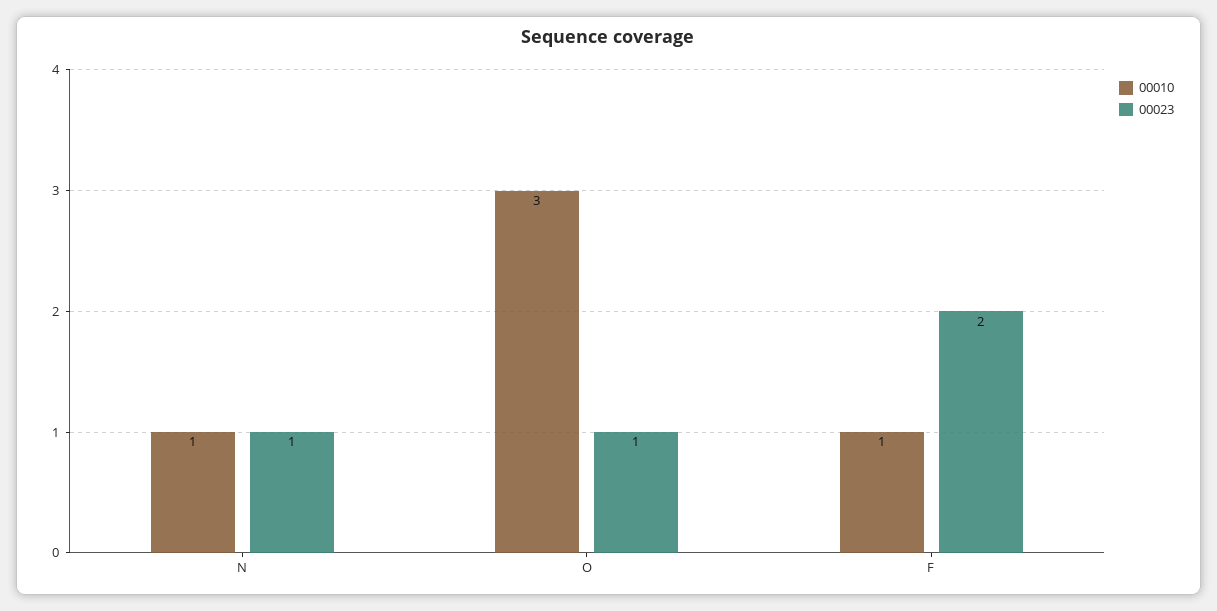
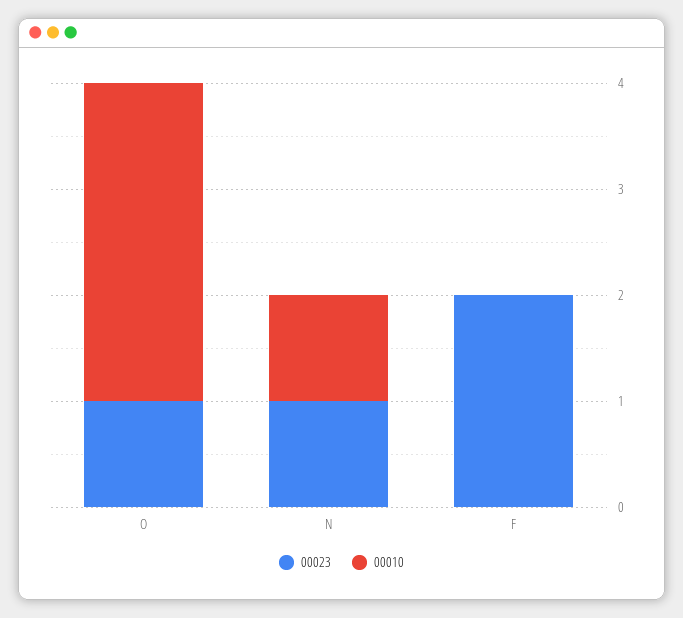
00010, F: 1 -> 0

